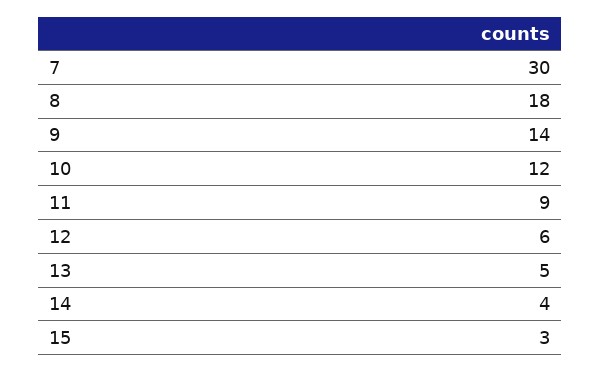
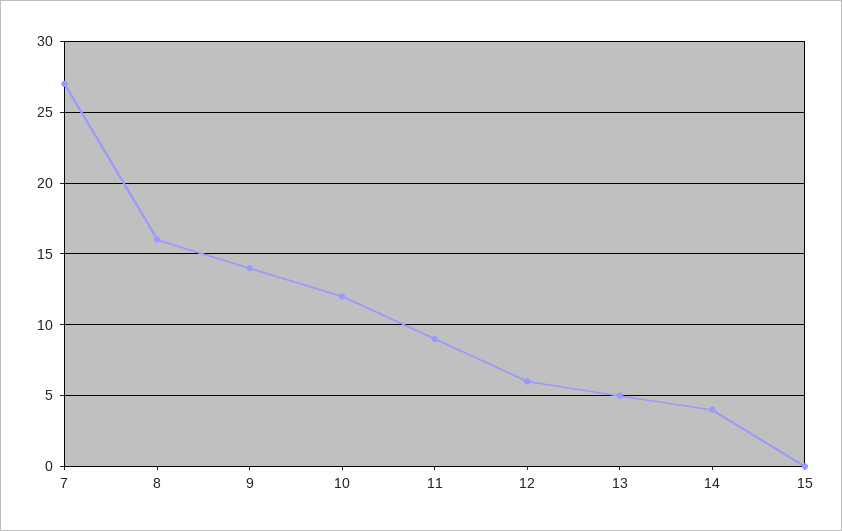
7: 30 -> 27
8: 18 -> 16
15: 3 -> 0

